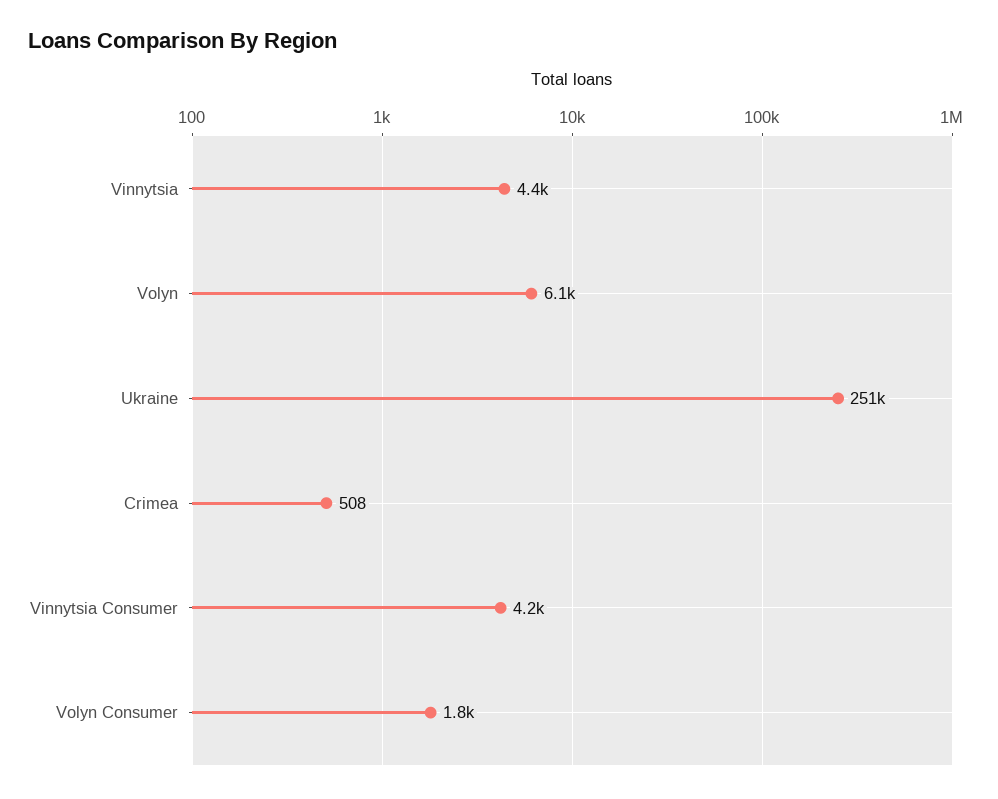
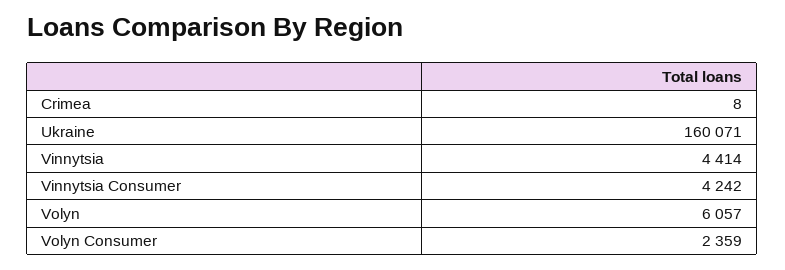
Ukraine: 251000 -> 160071
Crimea: 508 -> 8
Volyn Consumer: 1800 -> 2359

